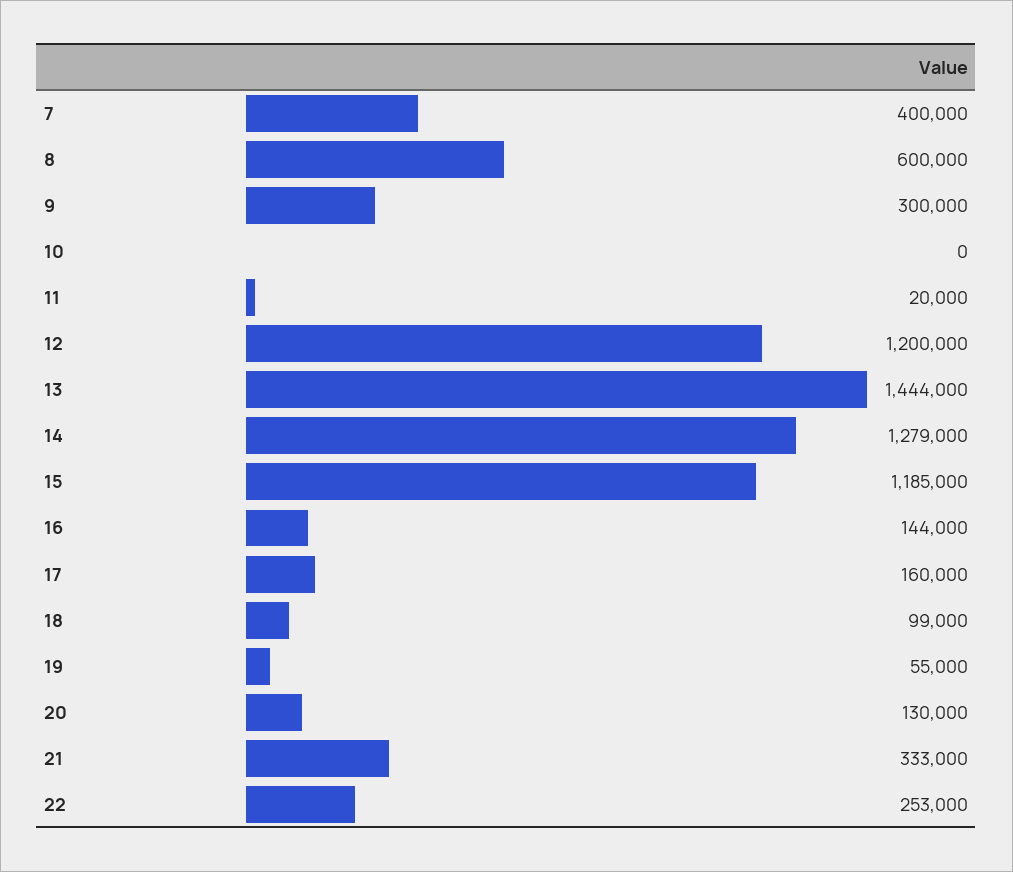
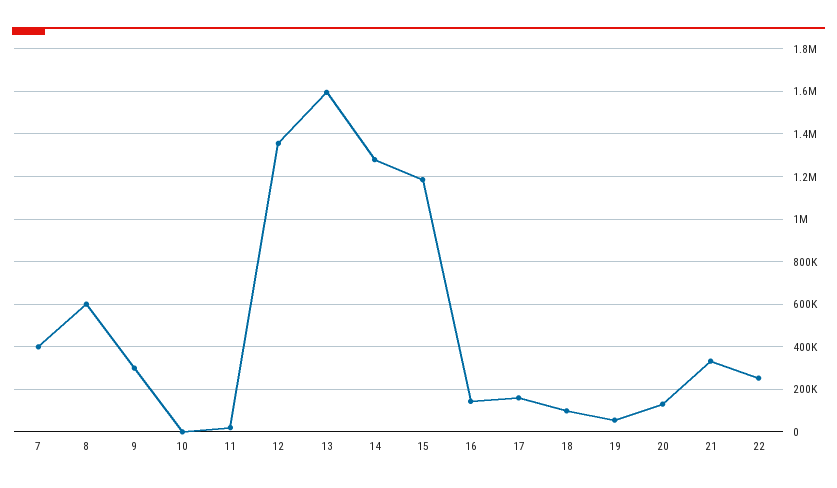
12: 1200000 -> 1350000
13: 1444000 -> 1600000

